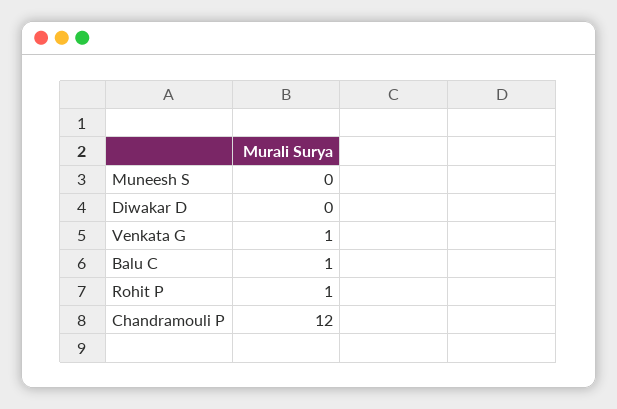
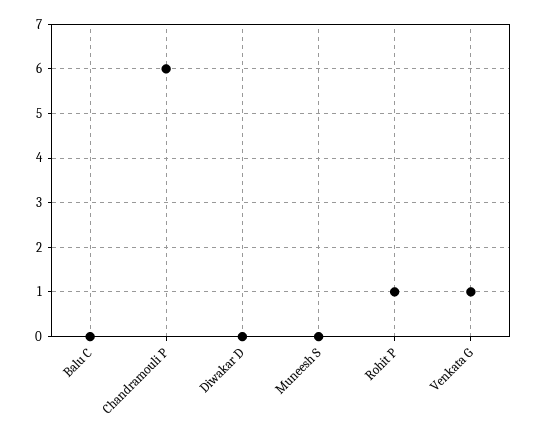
Balu C: 1 -> 0
Chandramouli P: 12 -> 6

